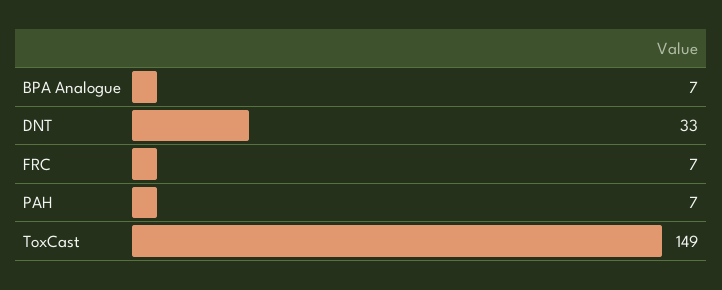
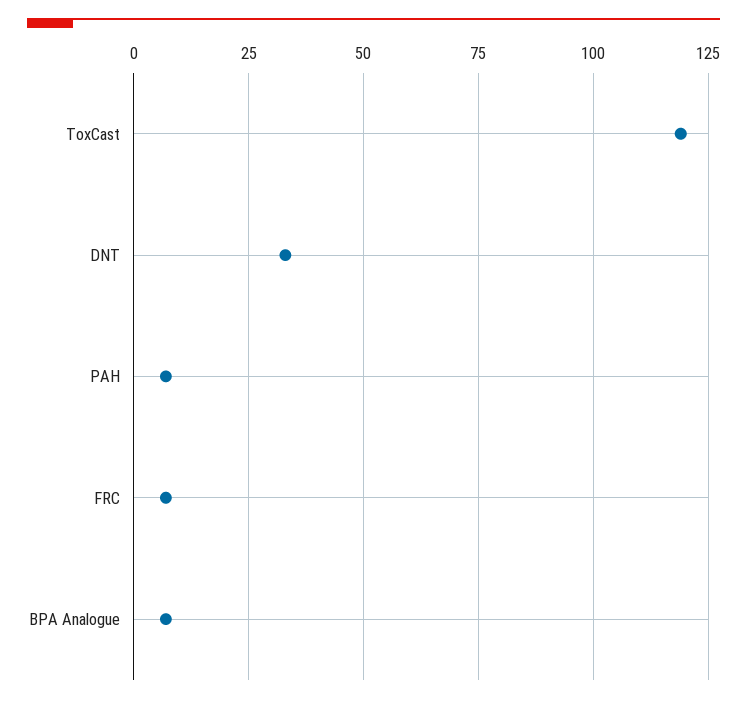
ToxCast: 149 -> 120

